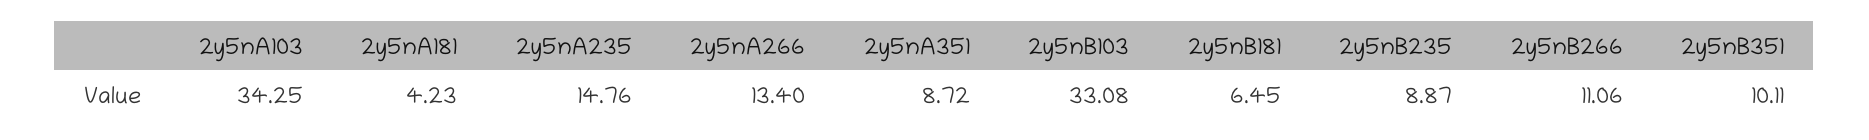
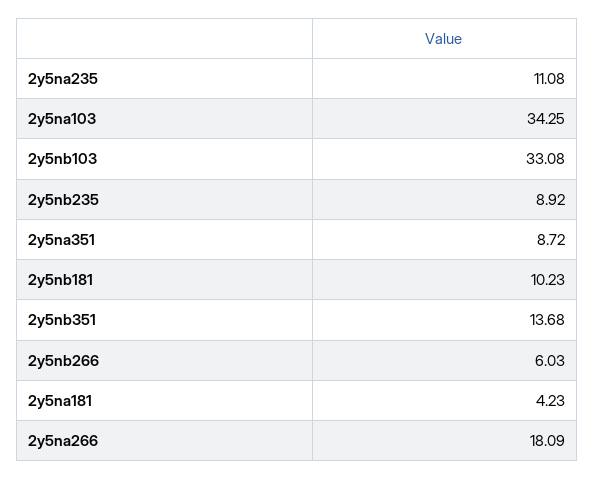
2y5nA235: 14.76 -> 11.08
2y5nA266: 13.4 -> 18.09
2y5nB181: 6.45 -> 10.23
2y5nB235: 8.87 -> 8.92
2y5nB266: 11.06 -> 6.03
2y5nB351: 10.11 -> 13.68

